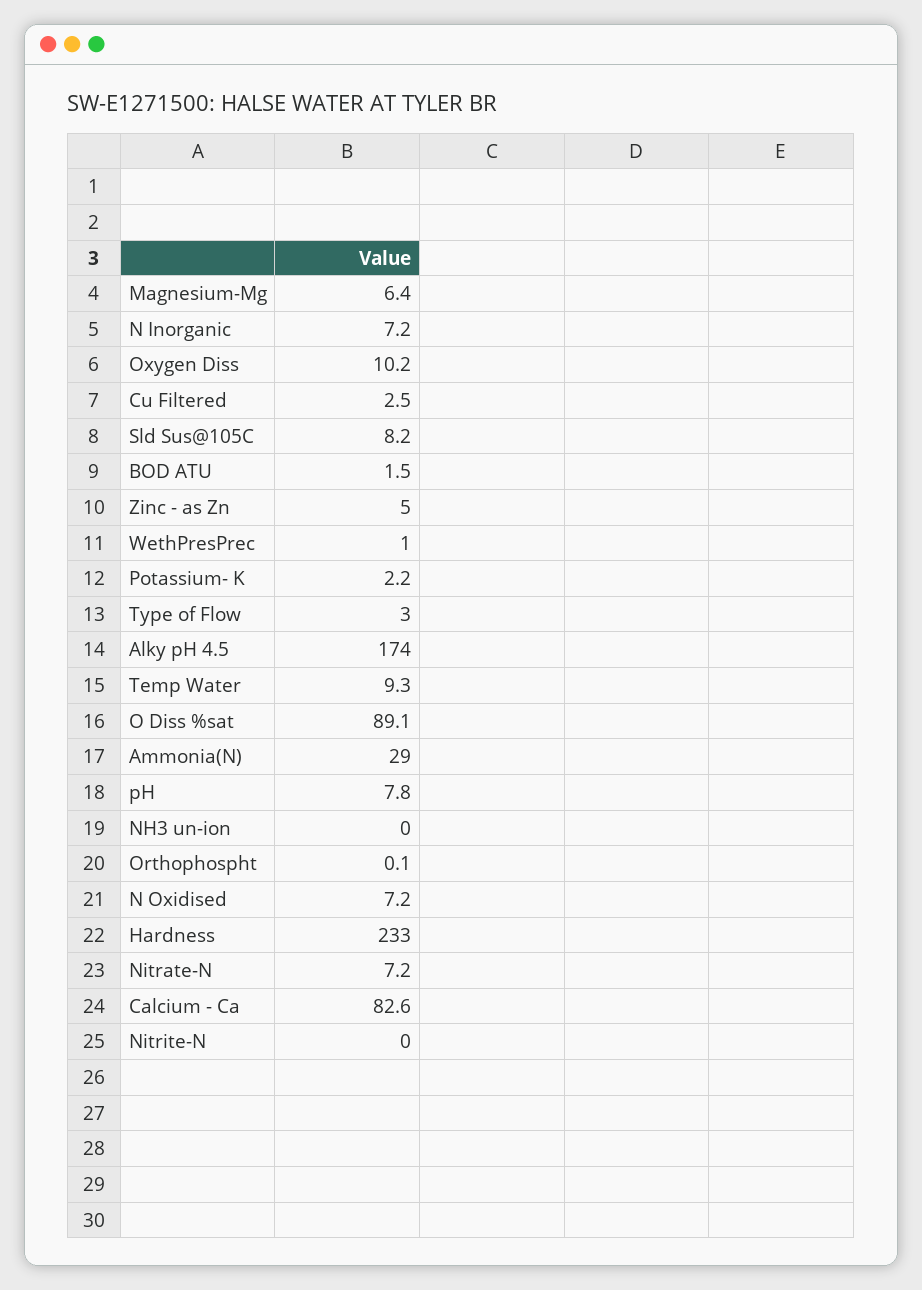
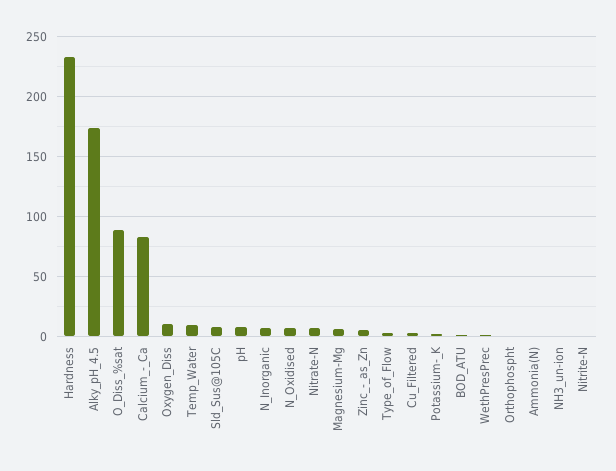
Ammonia(N): 29 -> 0

